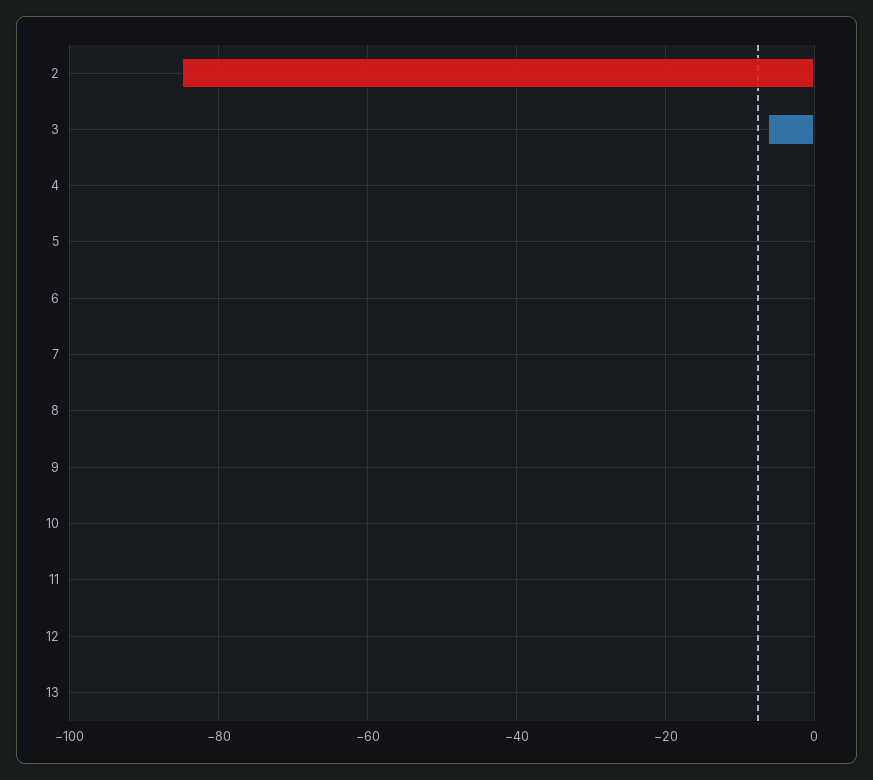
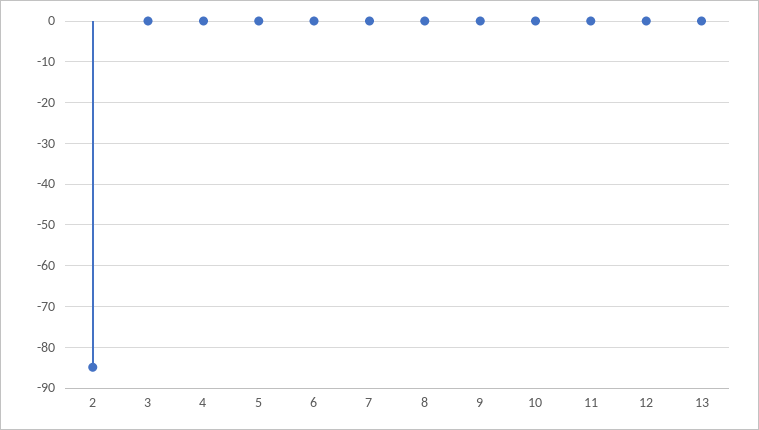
3: -6 -> 0

